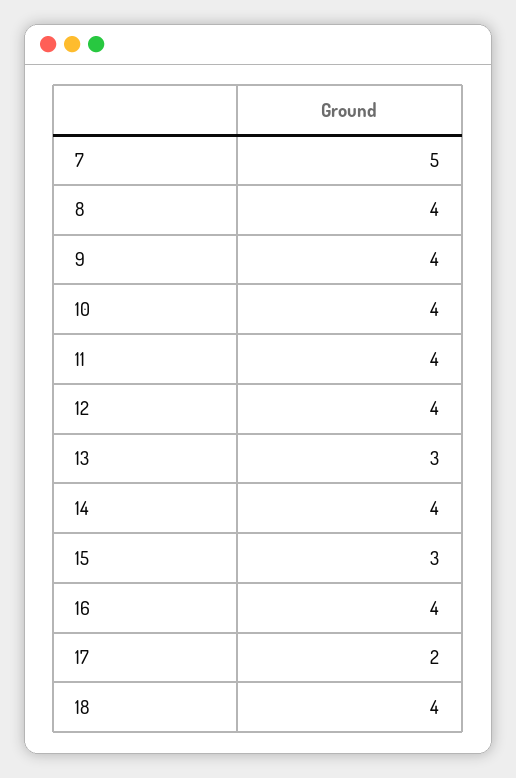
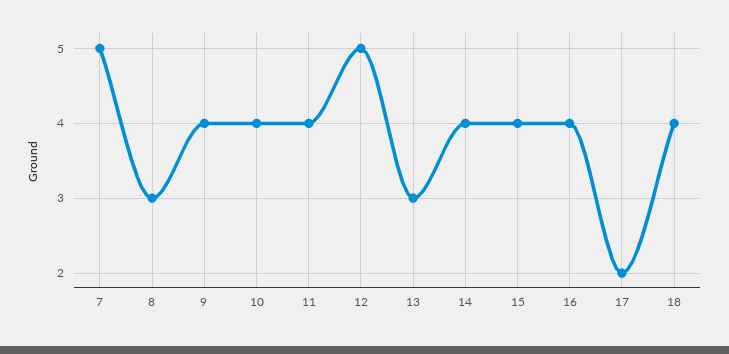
8: 4 -> 3
12: 4 -> 5
15: 3 -> 4

